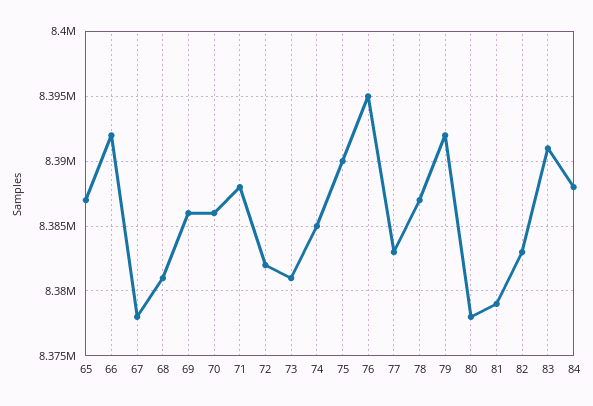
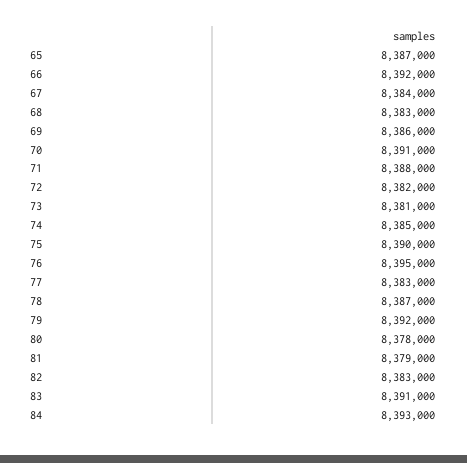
67: 8378000 -> 8384000
68: 8381000 -> 8383000
70: 8386000 -> 8391000
84: 8388000 -> 8393000

